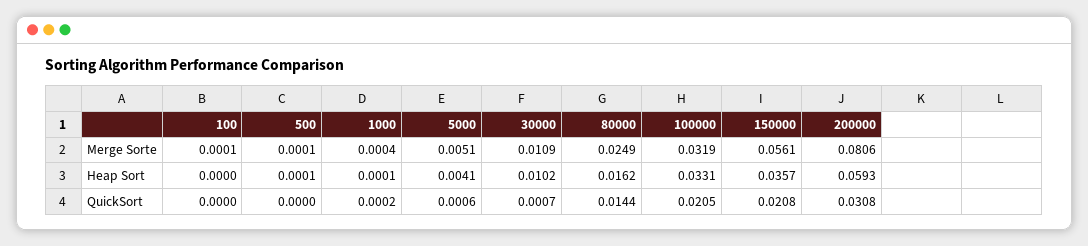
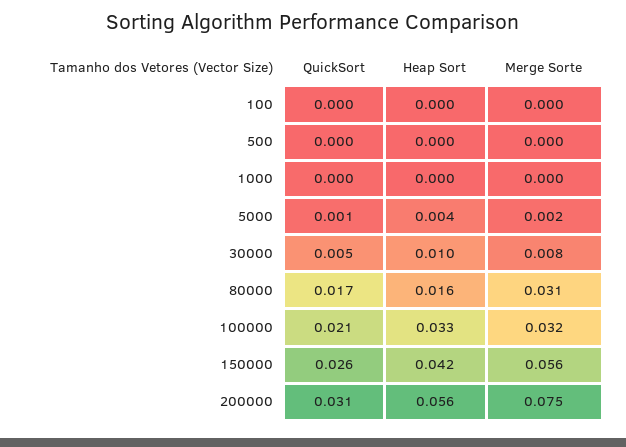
5000, Merge Sorte: 0.0051 -> 0.002
30000, Merge Sorte: 0.0109 -> 0.008
80000, Merge Sorte: 0.0249 -> 0.031
200000, Merge Sorte: 0.0806 -> 0.075
150000, Heap Sort: 0.0357 -> 0.042
200000, Heap Sort: 0.0593 -> 0.056
30000, QuickSort: 0.0007 -> 0.005
80000, QuickSort: 0.0144 -> 0.017
150000, QuickSort: 0.0208 -> 0.026

